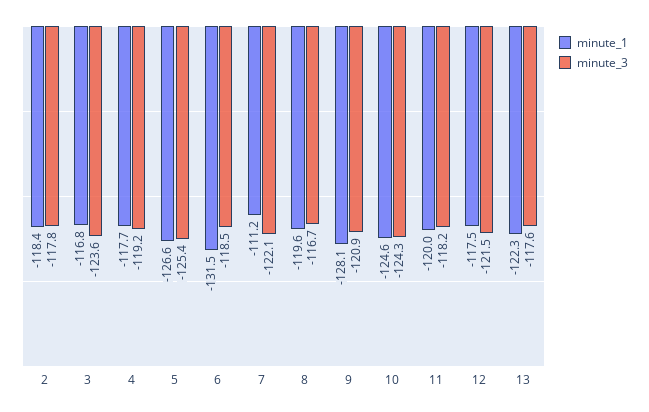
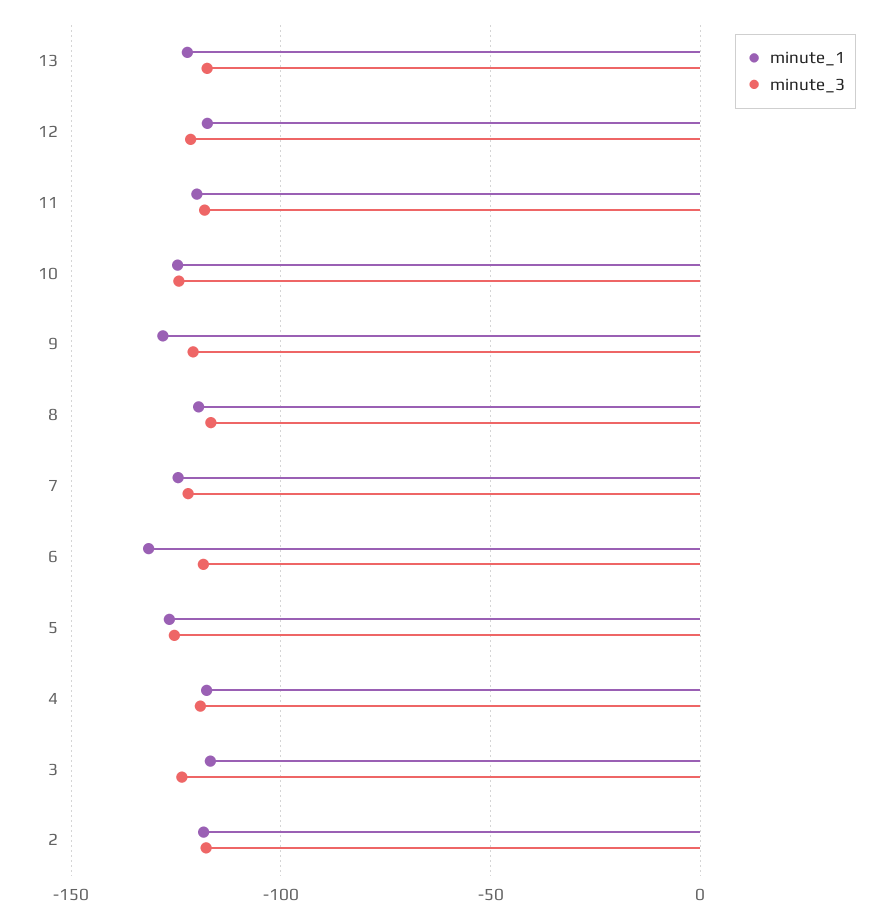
minute_1, 7: -111.2 -> -125

